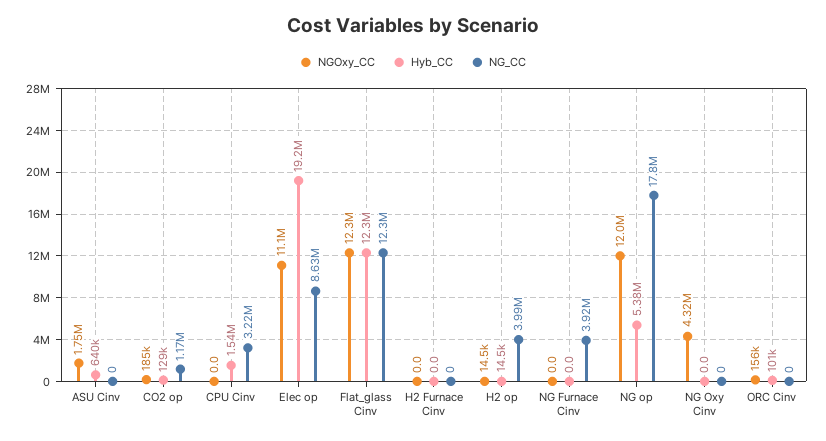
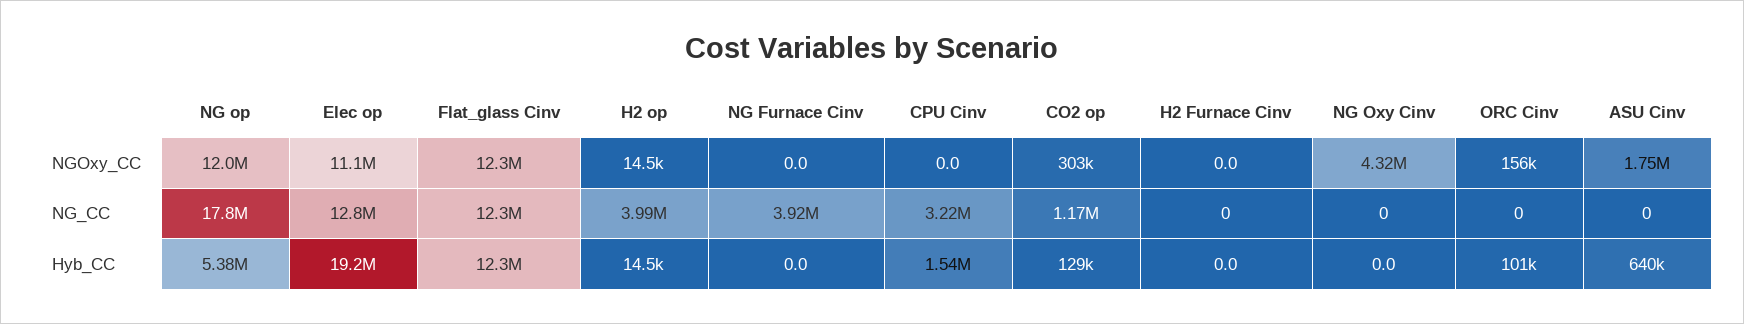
NGOxy_CC, CO2 op: 185000 -> 303000
NG_CC, Elec op: 8630000 -> 12800000

